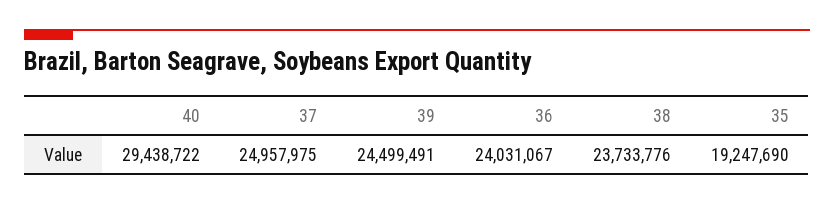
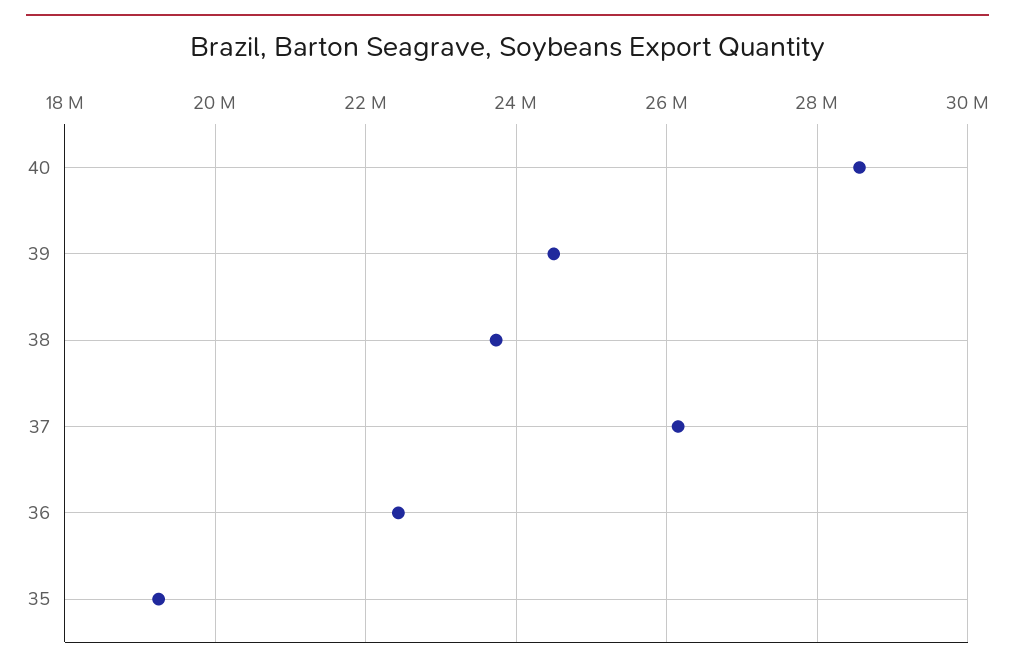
40: 29438722 -> 28600000
37: 24957975 -> 26200000
36: 24031067 -> 22400000

